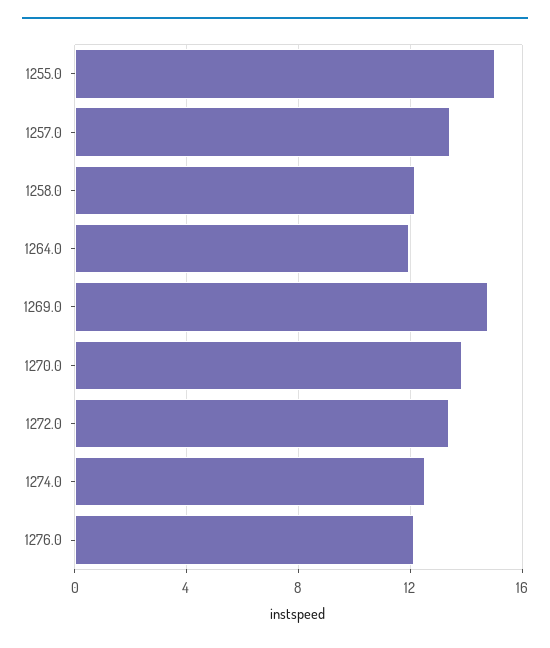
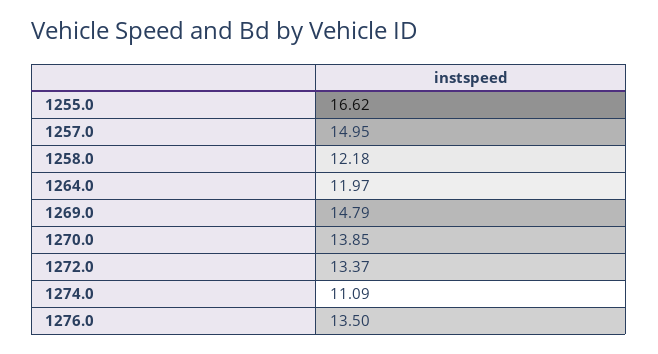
1255.0: 15 -> 16.62
1257.0: 13.5 -> 14.95
1274.0: 12.5 -> 11.09
1276.0: 12 -> 13.5

